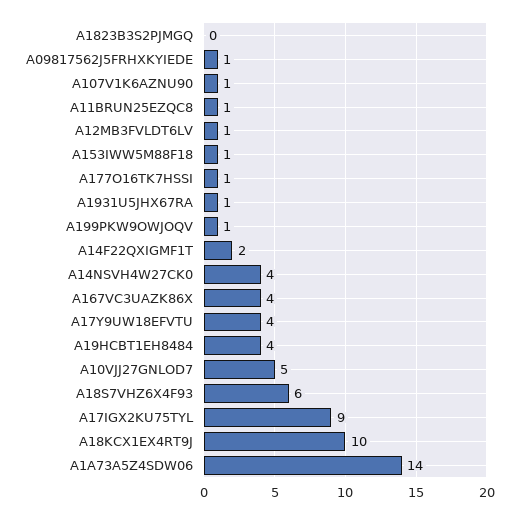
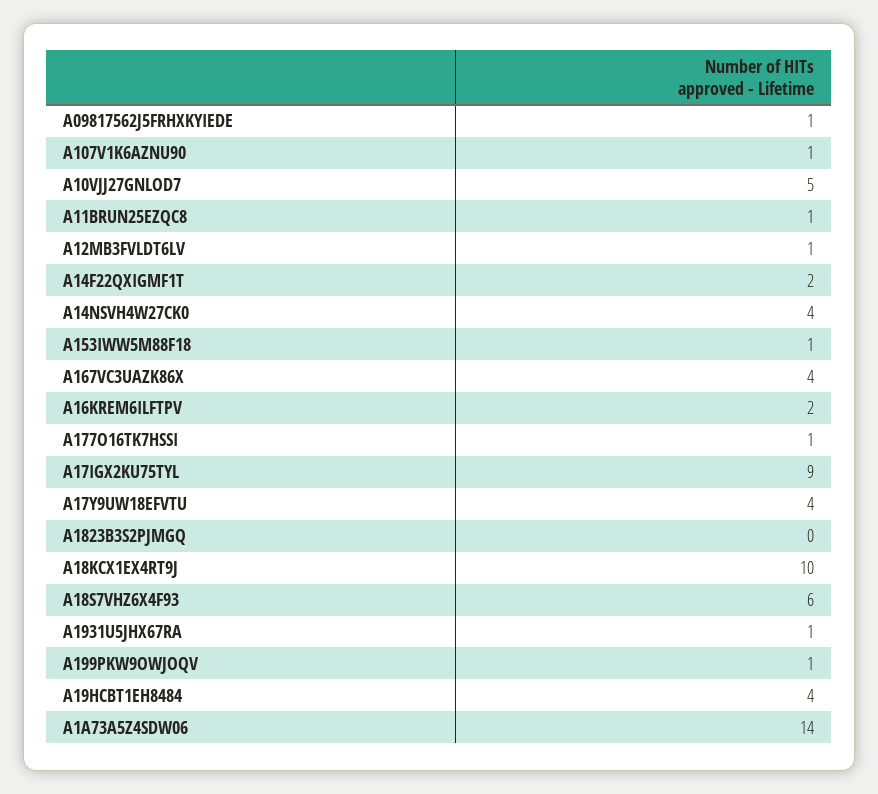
A16KREM6ILFTPV: none -> 2

